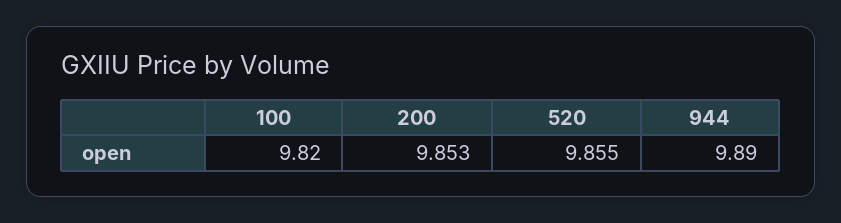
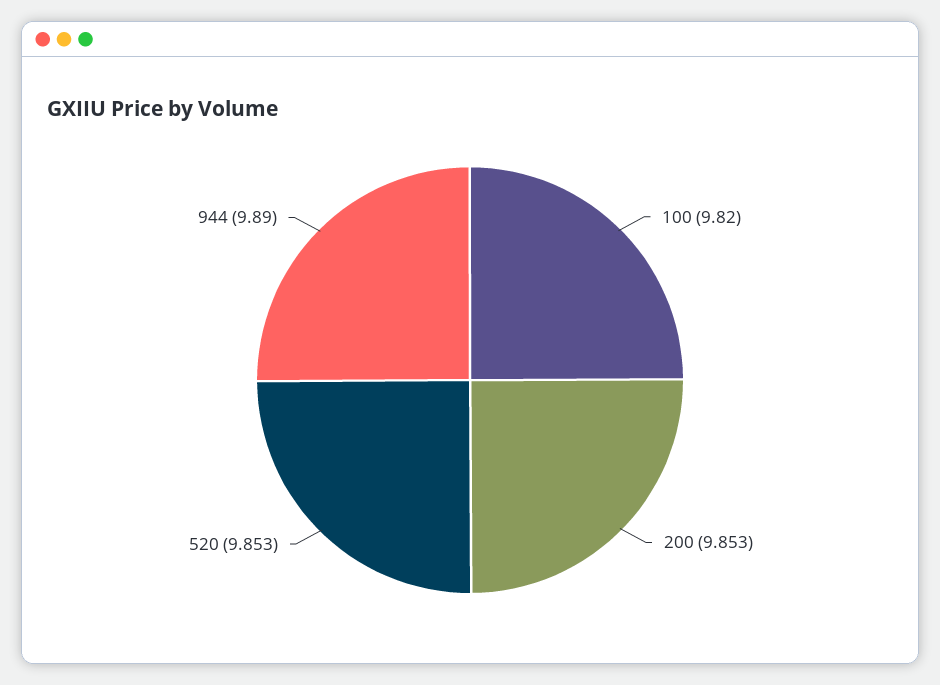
520: 9.855 -> 9.853

